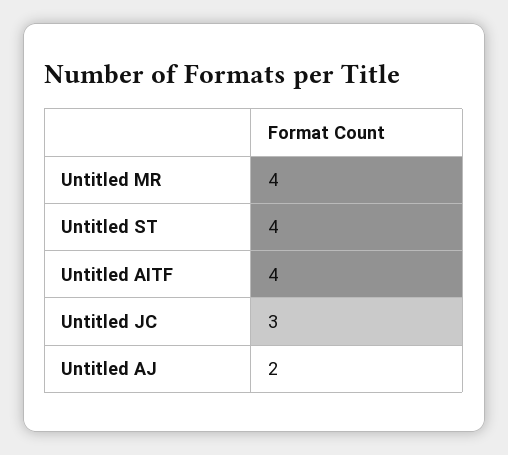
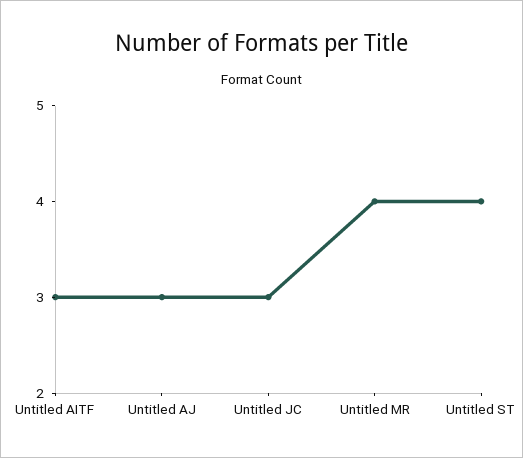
Untitled AITF: 4 -> 3
Untitled AJ: 2 -> 3

